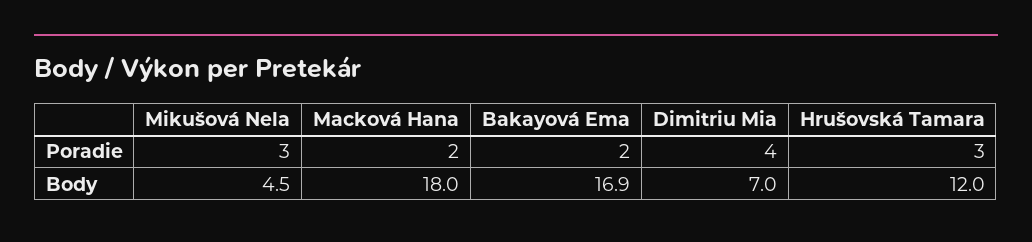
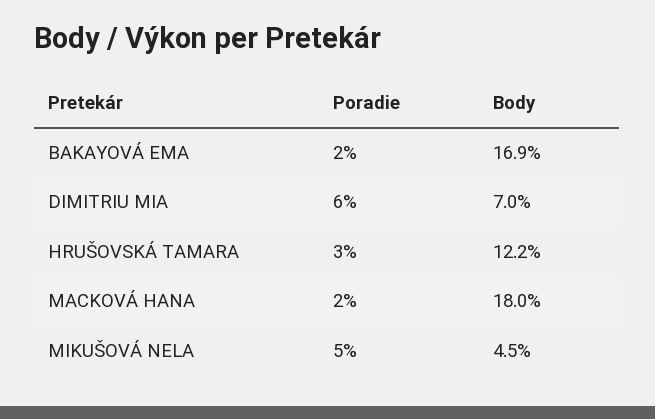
Mikušová Nela, Poradie: 3 -> 5
Dimitriu Mia, Poradie: 4 -> 6
Hrušovská Tamara, Body: 12 -> 12.2

